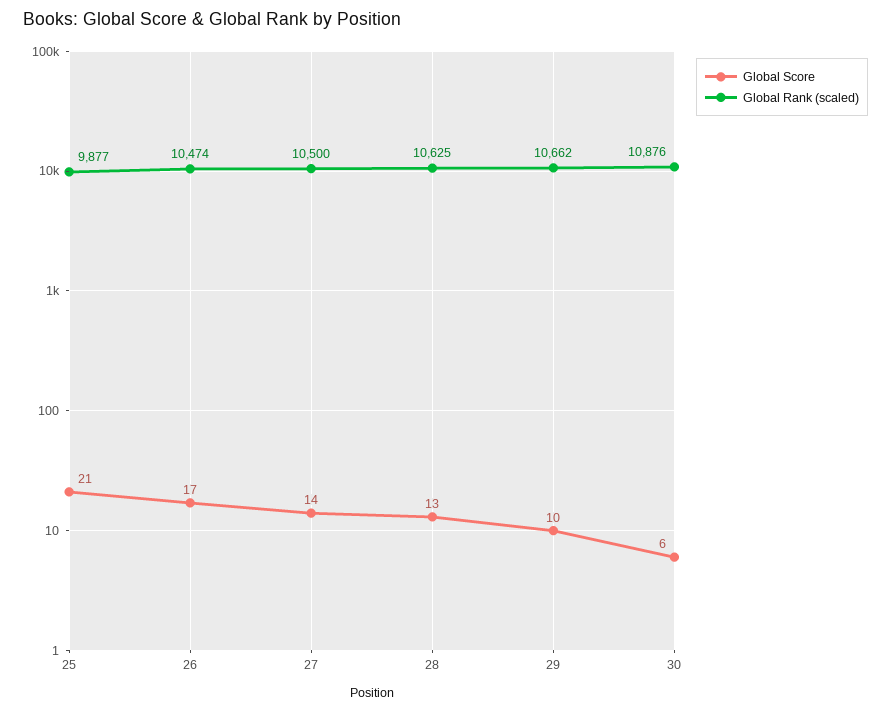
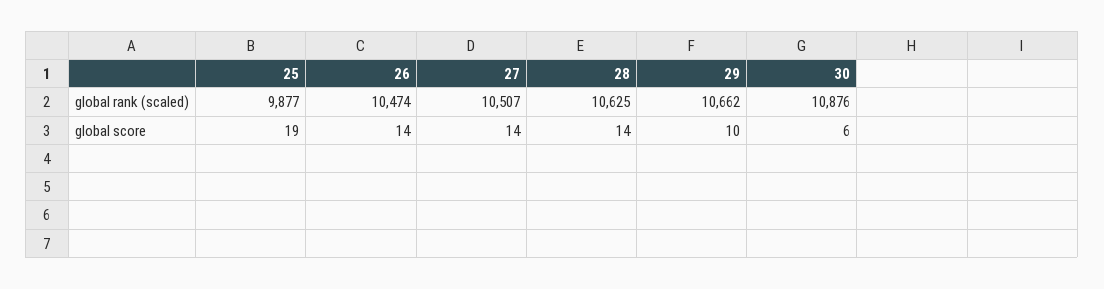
Global Score, 25: 21 -> 19
Global Score, 26: 17 -> 14
Global Rank (scaled), 27: 10500 -> 10507
Global Score, 28: 13 -> 14

